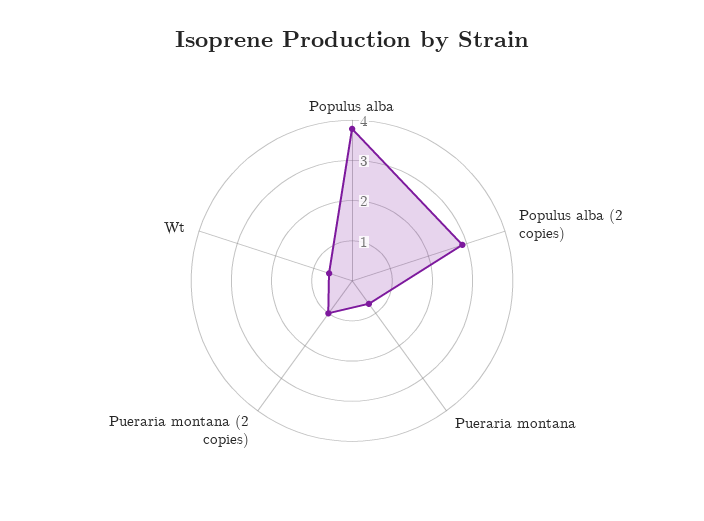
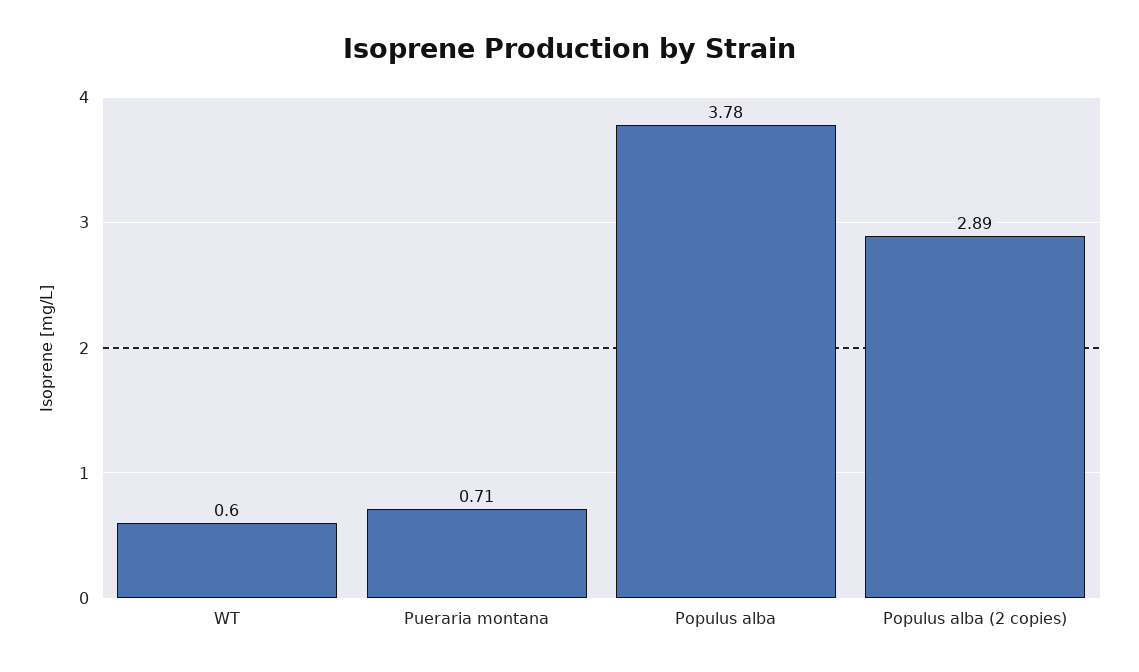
Pueraria montana (2 copies): 1 -> none

